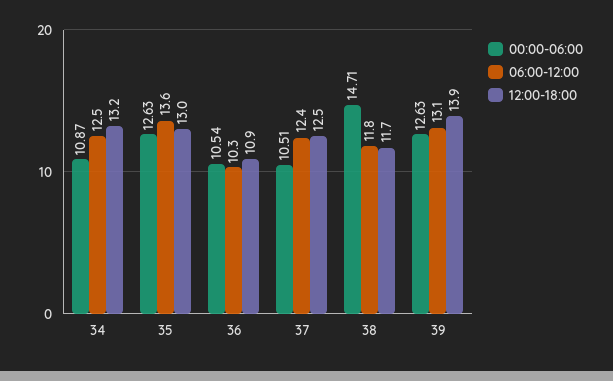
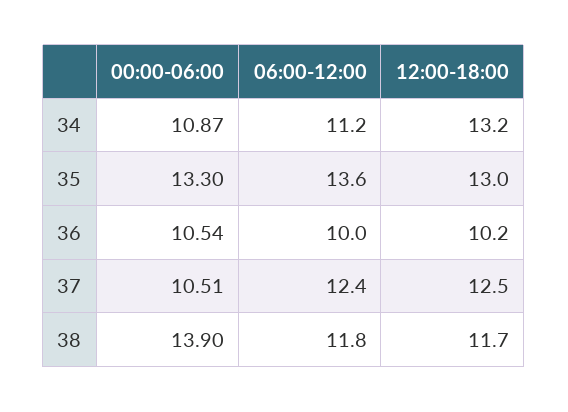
06:00-12:00, 34: 12.5 -> 11.2
00:00-06:00, 35: 12.63 -> 13.3
06:00-12:00, 36: 10.3 -> 10
12:00-18:00, 36: 10.9 -> 10.2
00:00-06:00, 38: 14.71 -> 13.9
00:00-06:00, 39: 12.63 -> none
06:00-12:00, 39: 13.1 -> none
12:00-18:00, 39: 13.9 -> none

